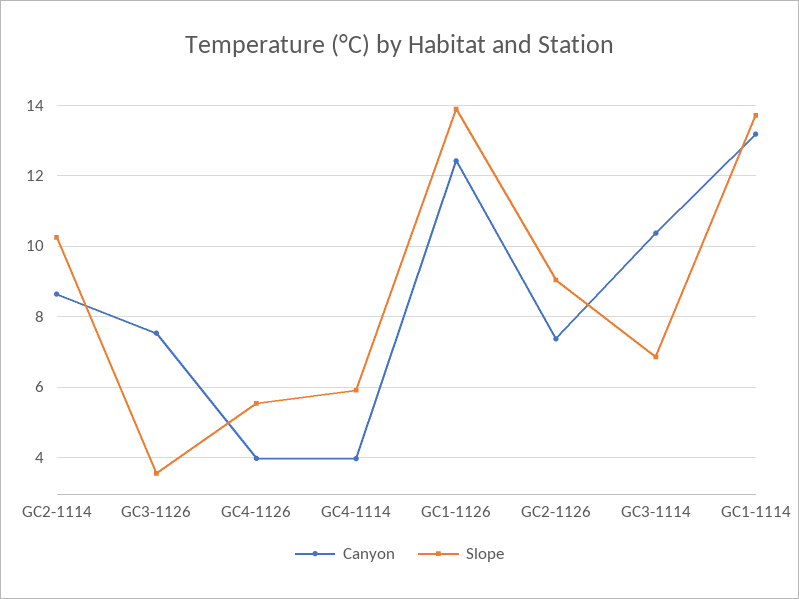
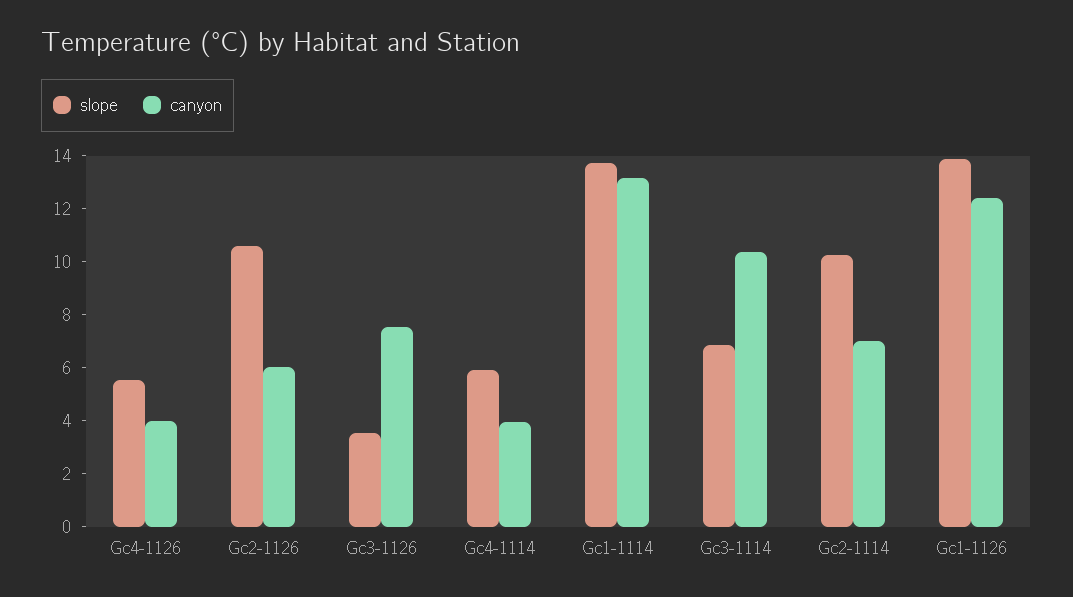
Canyon, GC2-1114: 8.6 -> 7
Canyon, GC2-1126: 7.4 -> 6
Slope, GC2-1126: 9 -> 10.5

